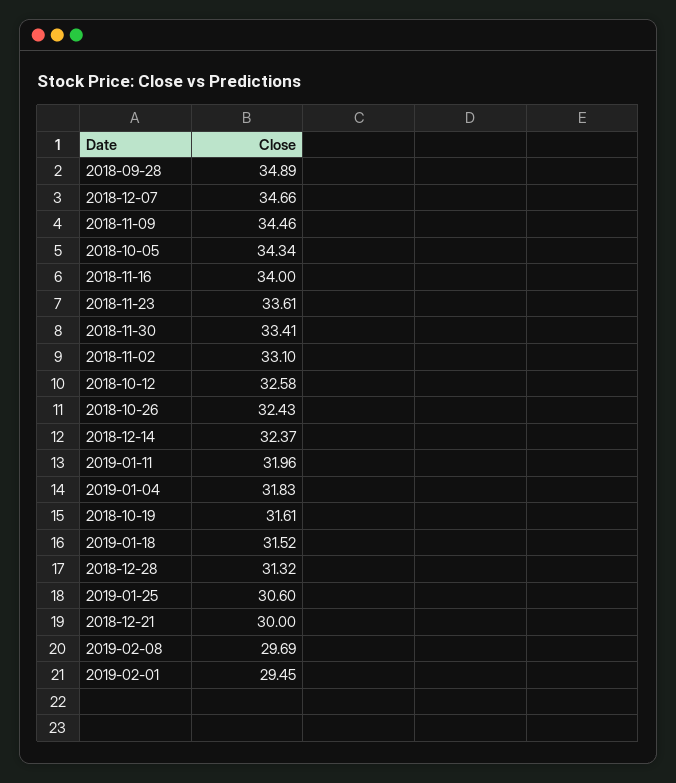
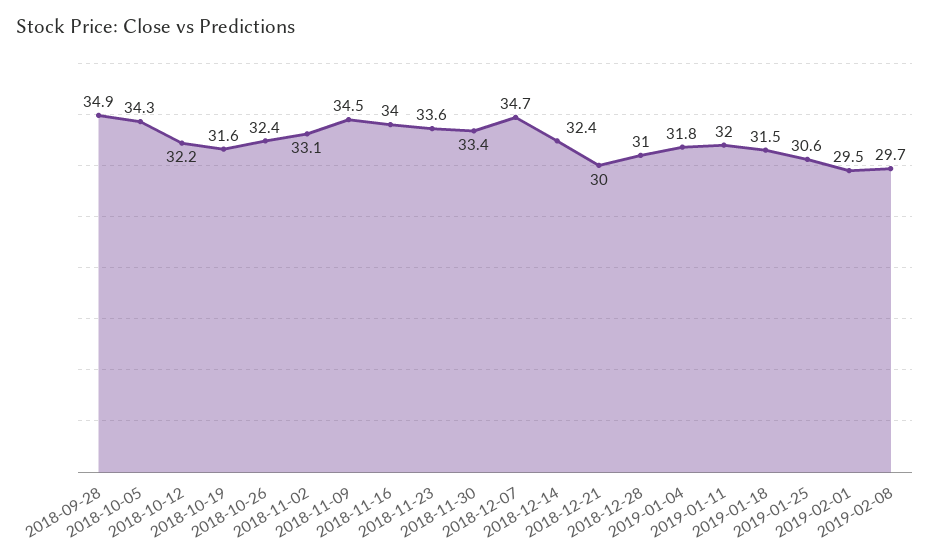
2018-10-12: 32.58 -> 32.2
2018-12-28: 31.32 -> 31

